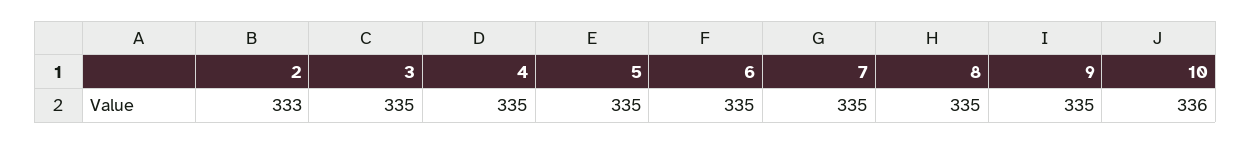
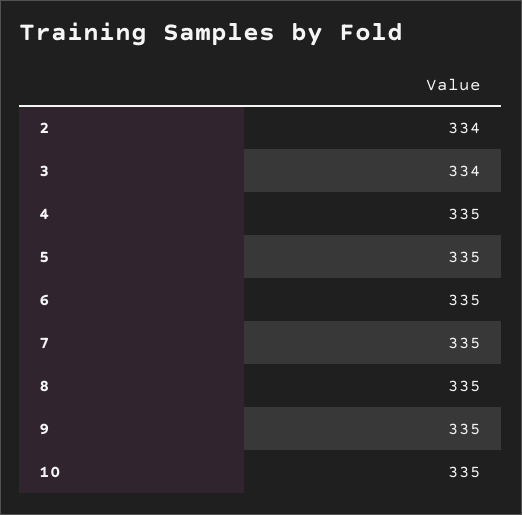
2: 333 -> 334
3: 335 -> 334
10: 336 -> 335

